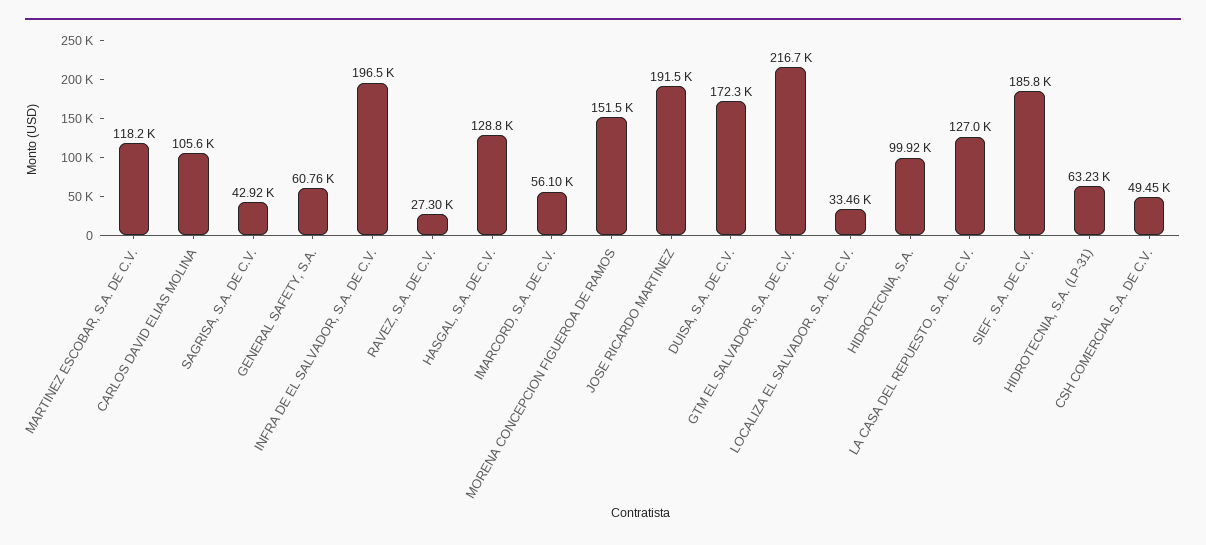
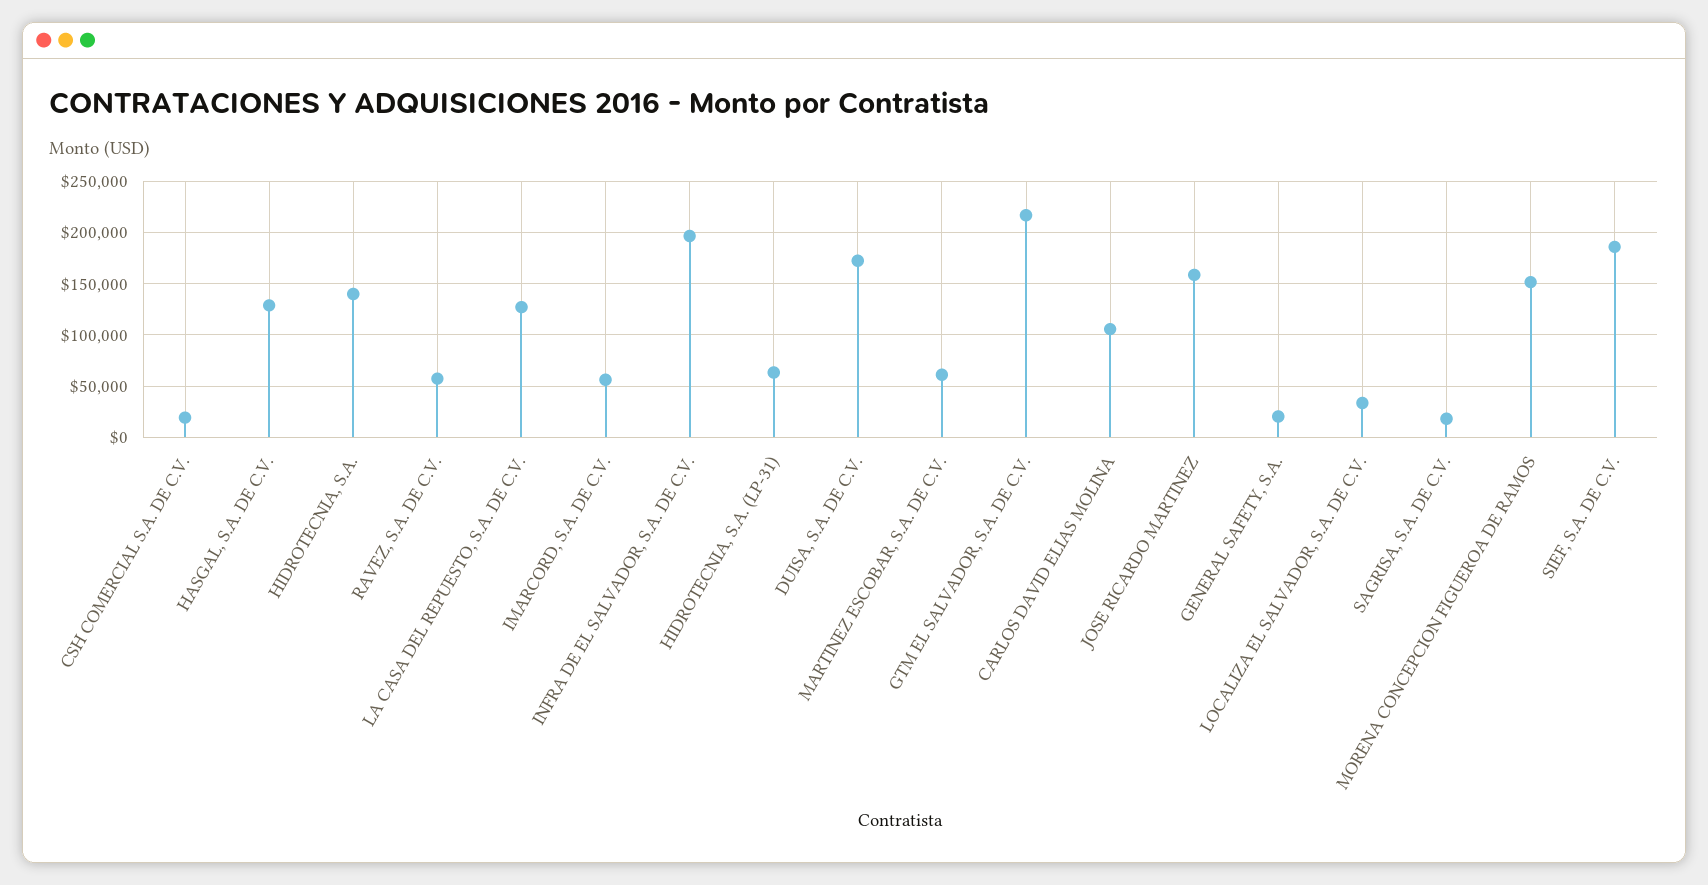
MARTINEZ ESCOBAR, S.A. DE C.V.: 118200 -> 60000
SAGRISA, S.A. DE C.V.: 42920 -> 20000
GENERAL SAFETY, S.A.: 60760 -> 20000
RAVEZ, S.A. DE C.V.: 27300 -> 60000
JOSE RICARDO MARTINEZ: 191500 -> 160000
HIDROTECNIA, S.A.: 99920 -> 140000
CSH COMERCIAL S.A. DE C.V.: 49450 -> 20000

